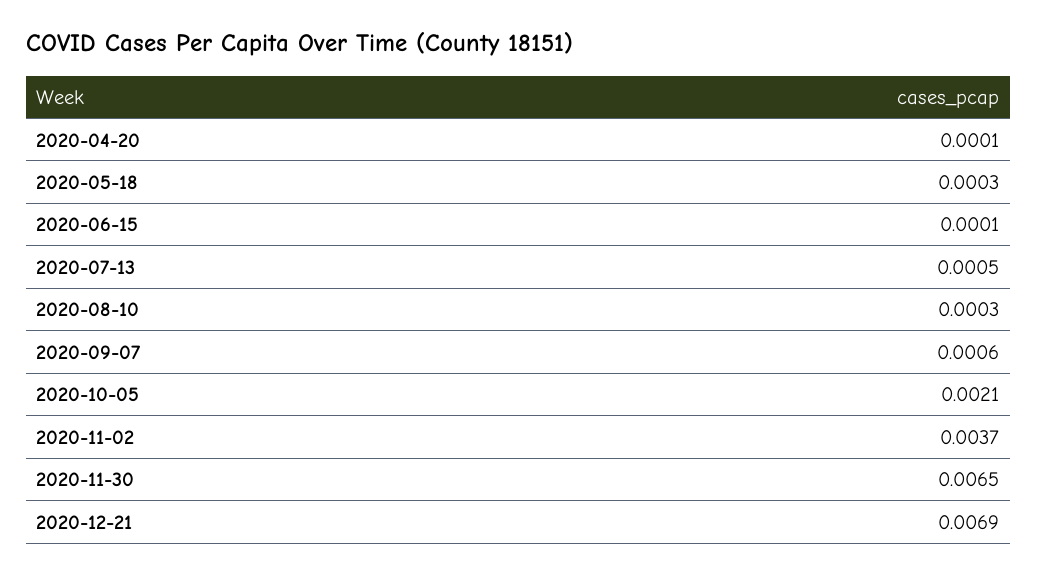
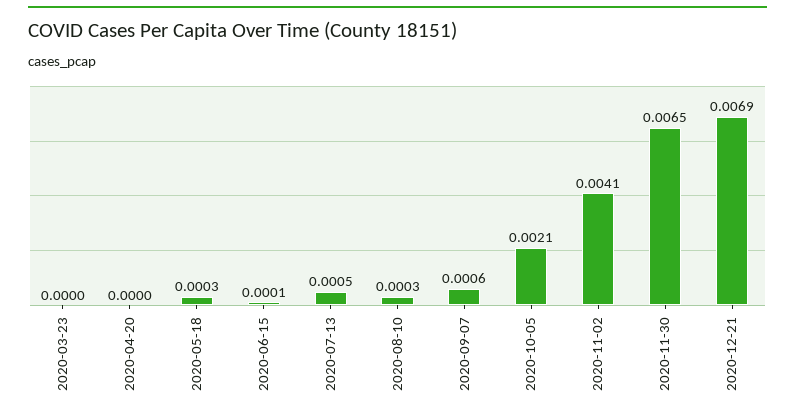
2020-04-20: 0.0001 -> 0
2020-11-02: 0.0037 -> 0.0041
2020-03-23: none -> 0

